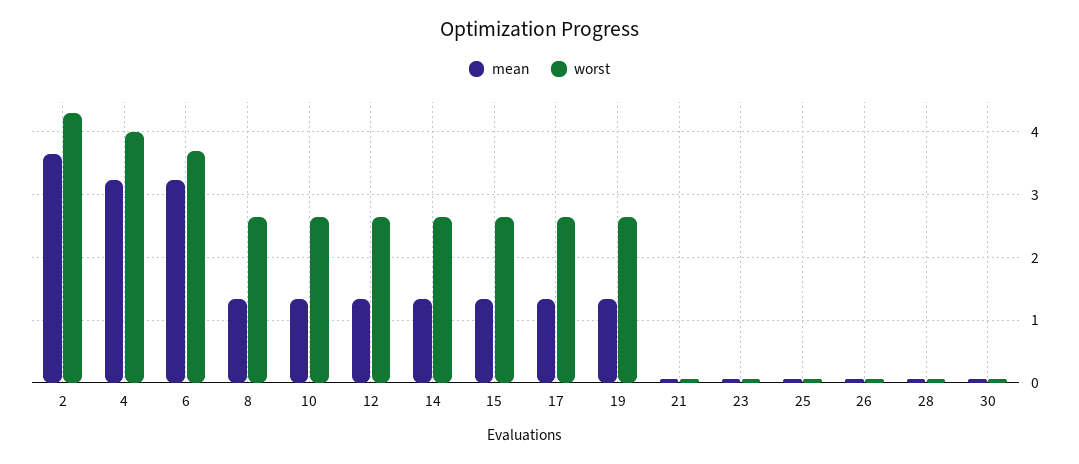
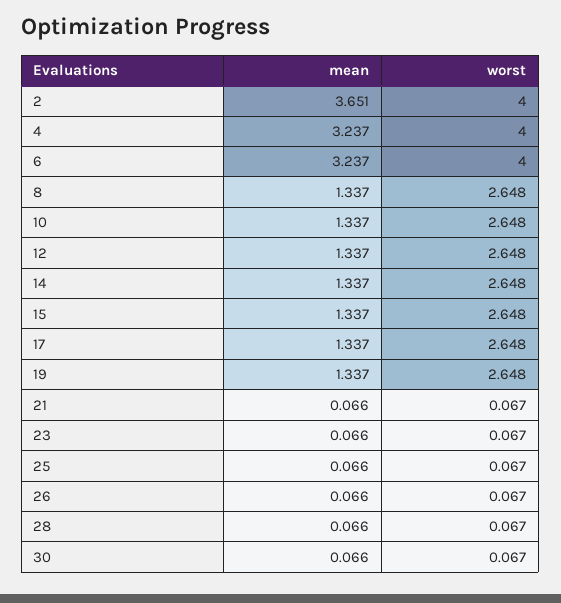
worst, 2: 4.3 -> 4
worst, 6: 3.7 -> 4

